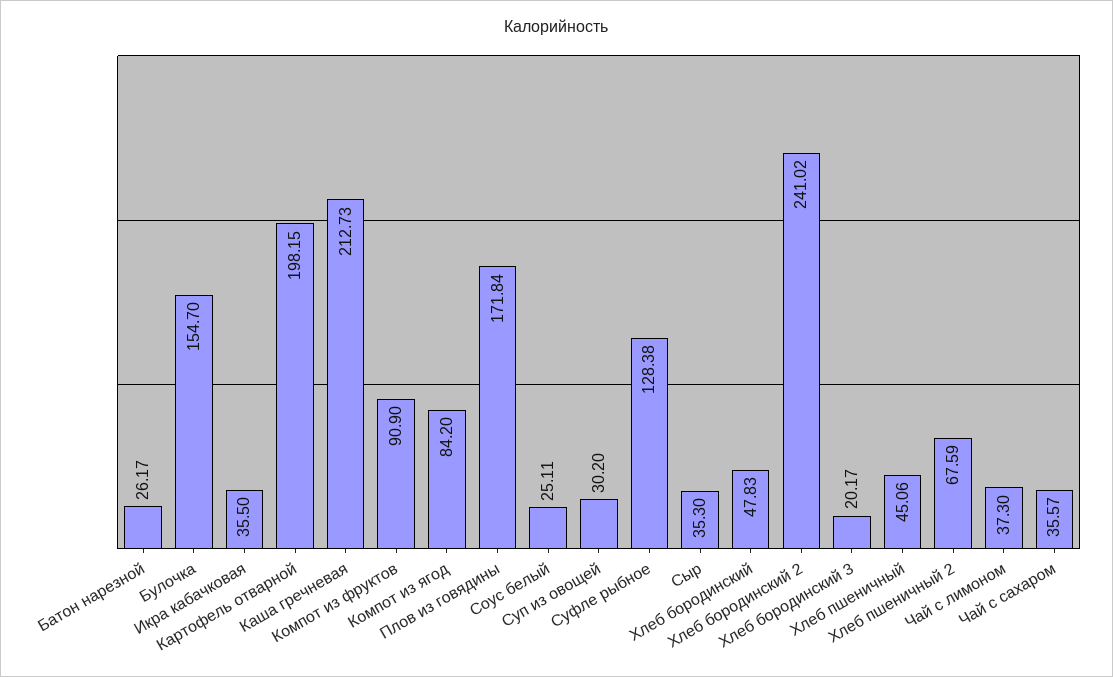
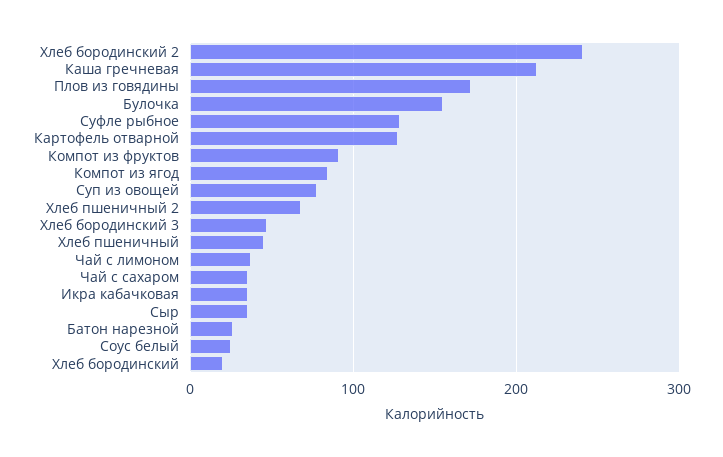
Картофель отварной: 198.15 -> 130
Суп из овощей: 30.2 -> 80
Хлеб бородинский: 47.83 -> 20
Хлеб бородинский 3: 20.17 -> 50

